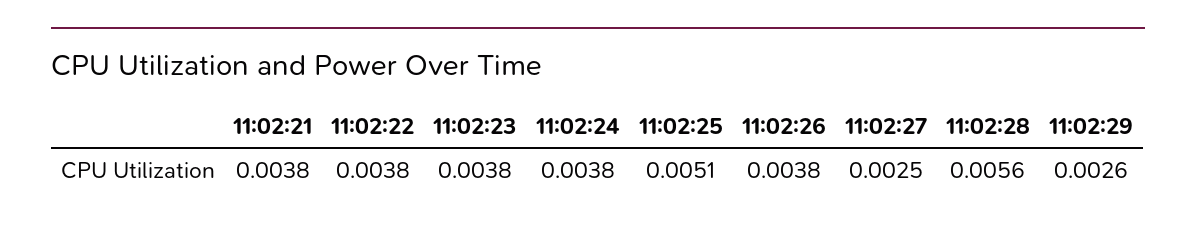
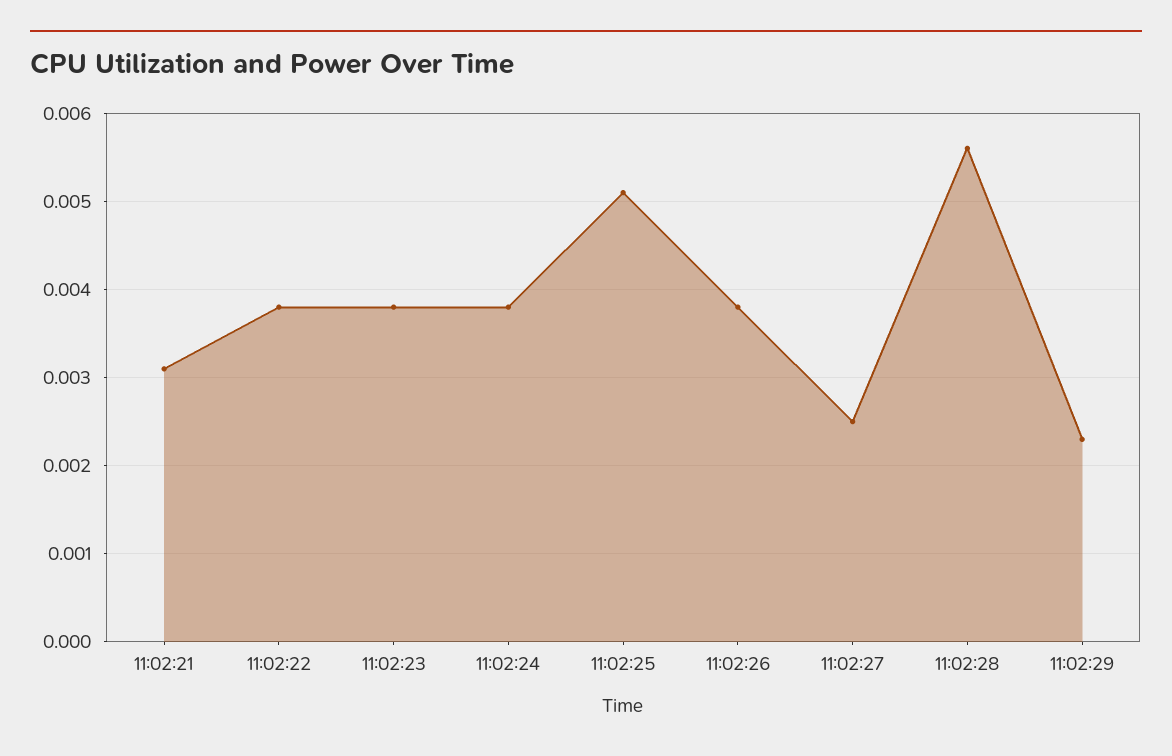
11:02:21: 0.0038 -> 0.0031
11:02:29: 0.0026 -> 0.0023

